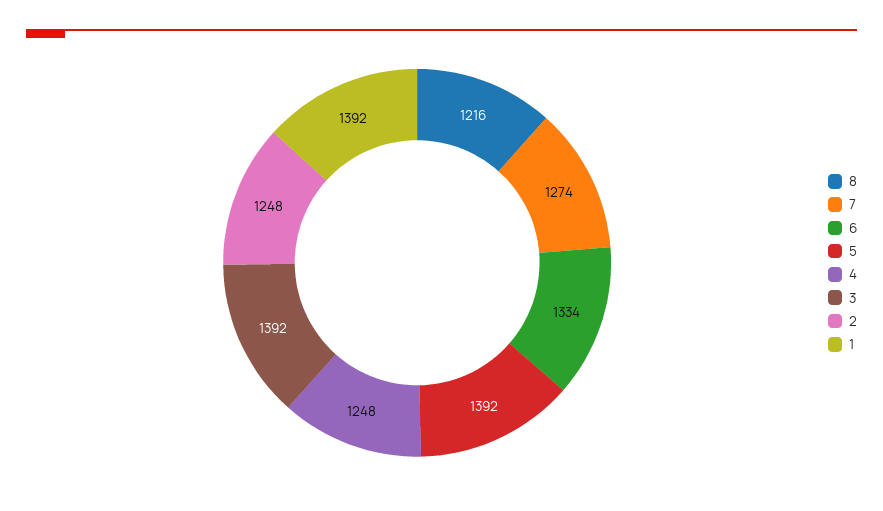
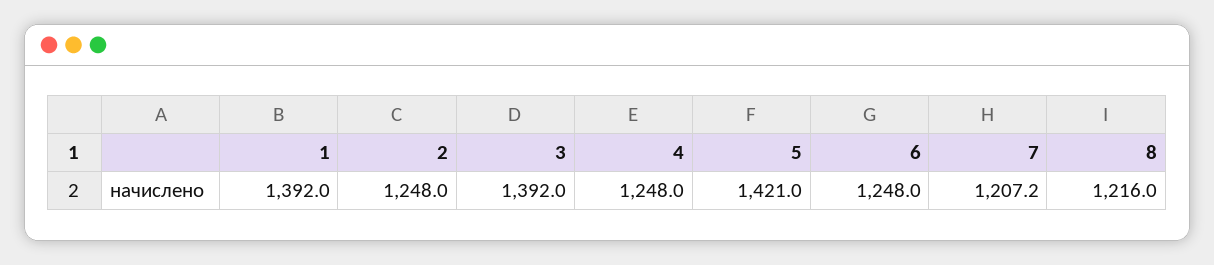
7: 1274 -> 1207.2
6: 1334 -> 1248
5: 1392 -> 1421

